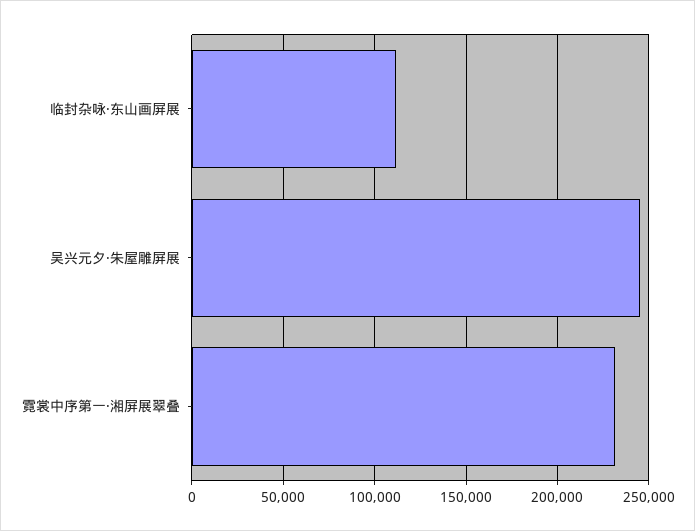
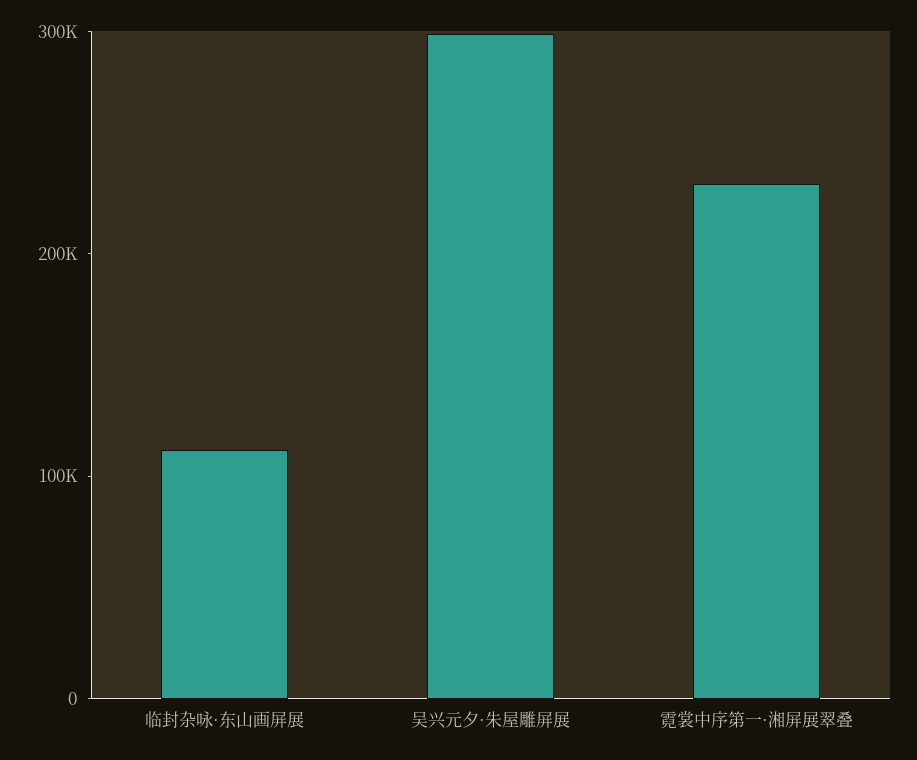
吴兴元夕·朱屋雕屏展: 245000 -> 300000

